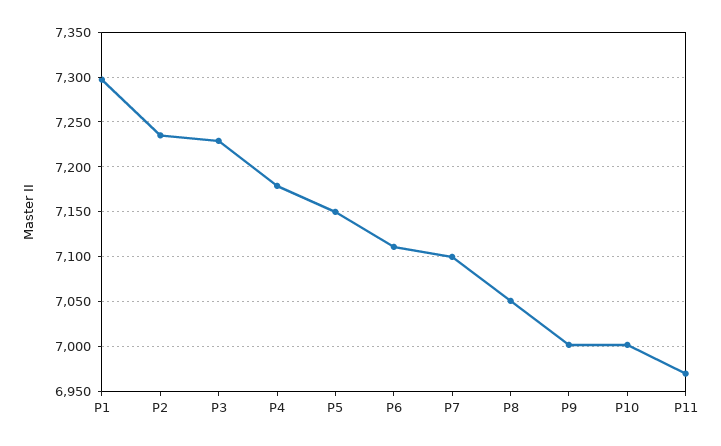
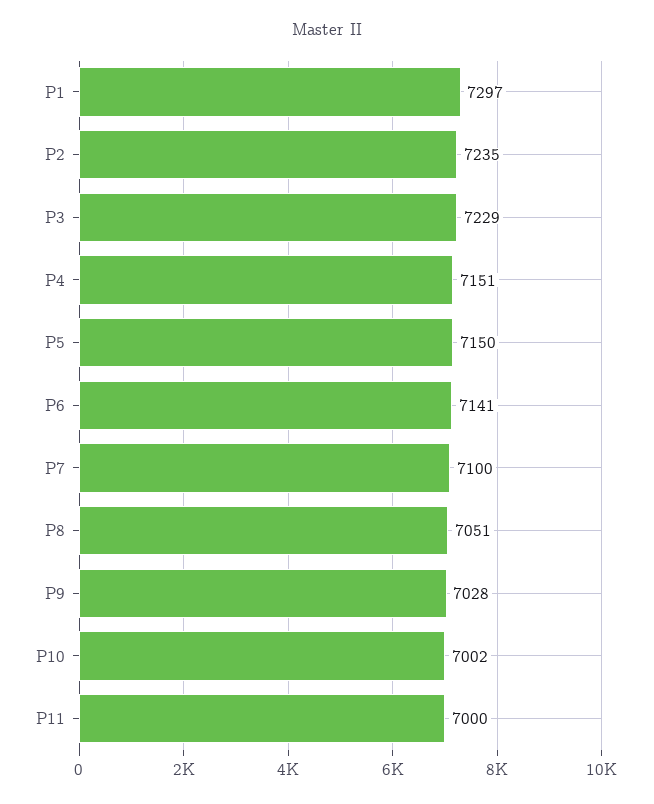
P4: 7180 -> 7151
P6: 7110 -> 7141
P9: 7000 -> 7028
P11: 6970 -> 7000

